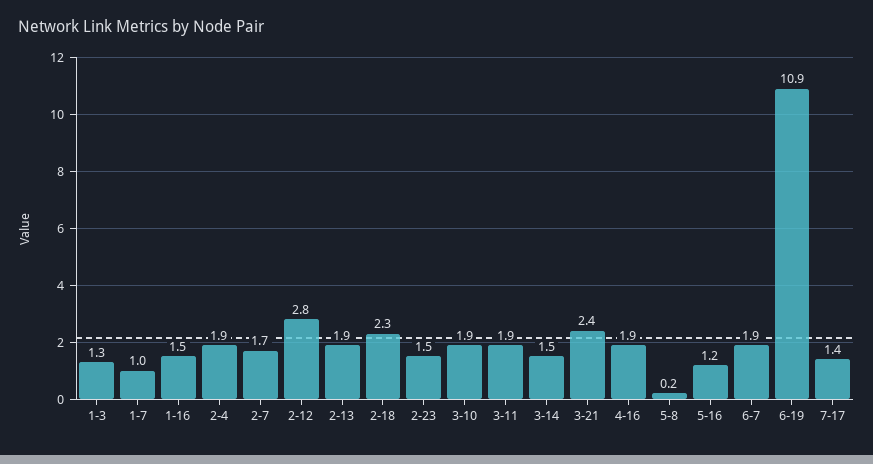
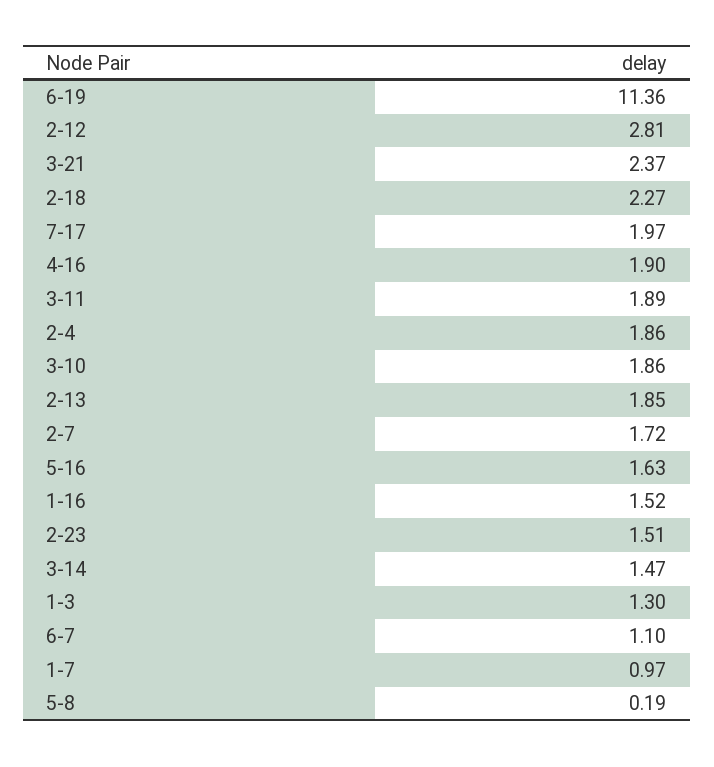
5-16: 1.2 -> 1.63
6-7: 1.9 -> 1.1
6-19: 10.9 -> 11.36
7-17: 1.4 -> 1.97

